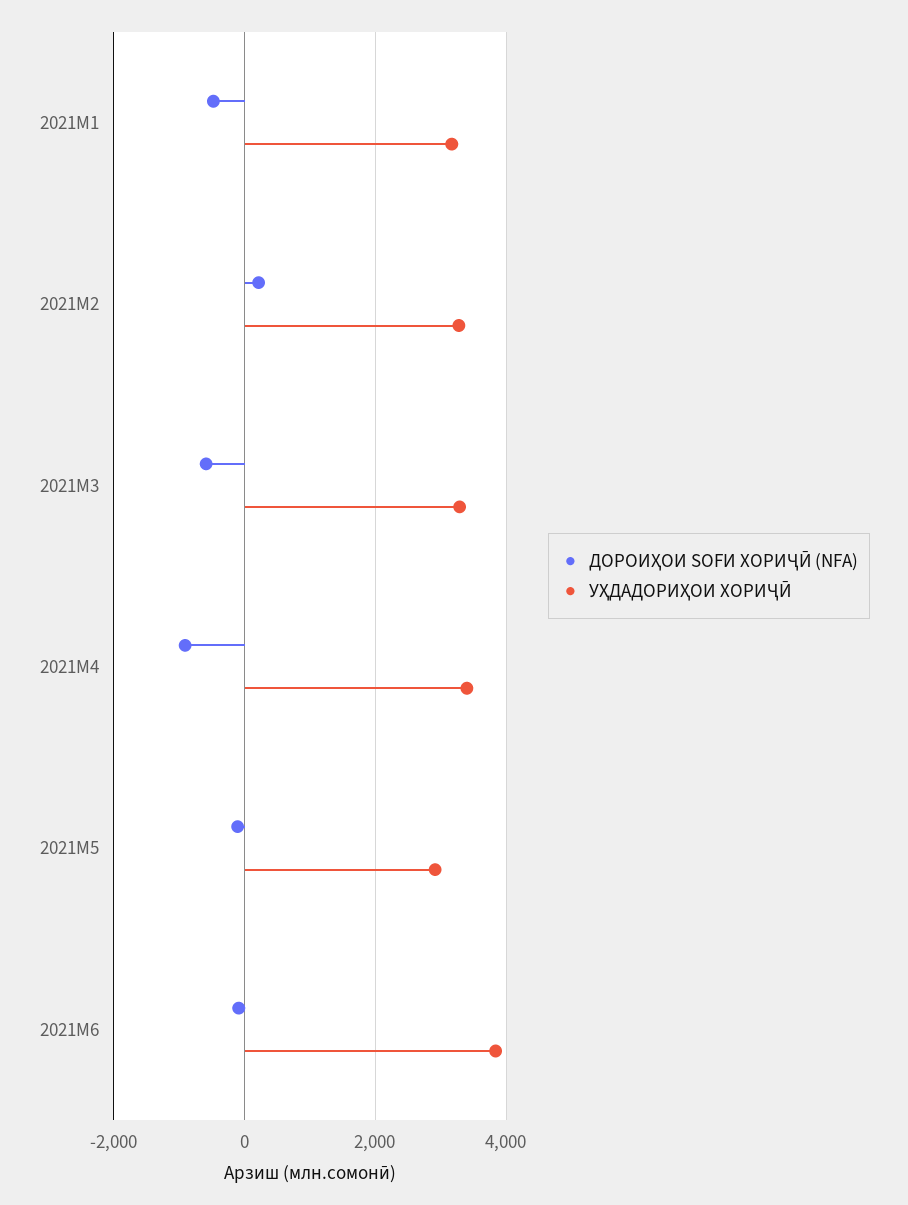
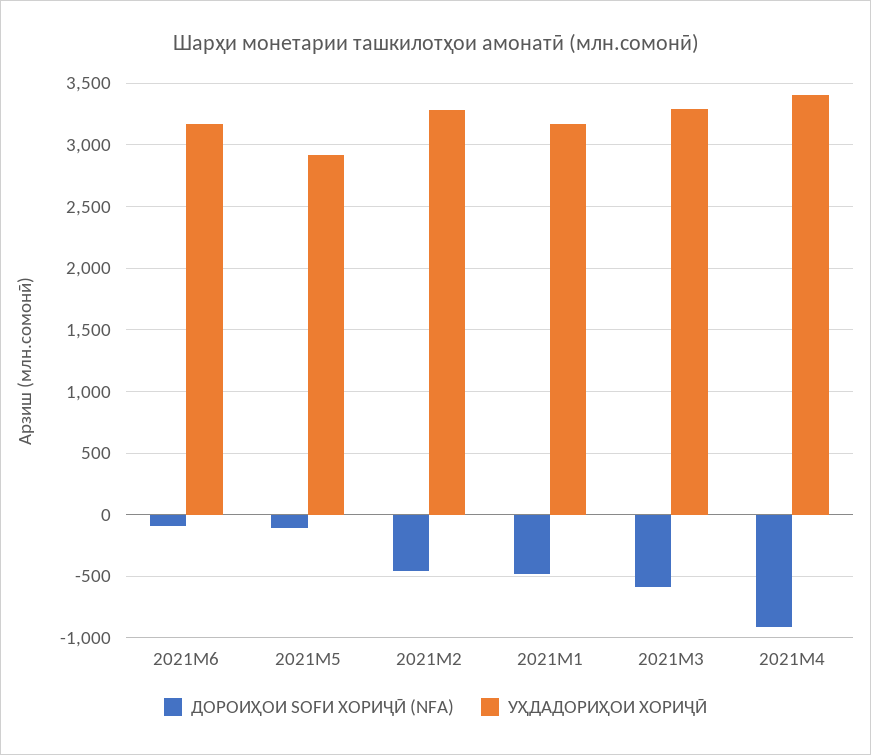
ДОРОИҲОИ SOFИ ХОРИҶӢ (NFA), 2021M2: 200 -> -450
УҲДАДОРИҲОИ ХОРИҶӢ, 2021M6: 3800 -> 3150

